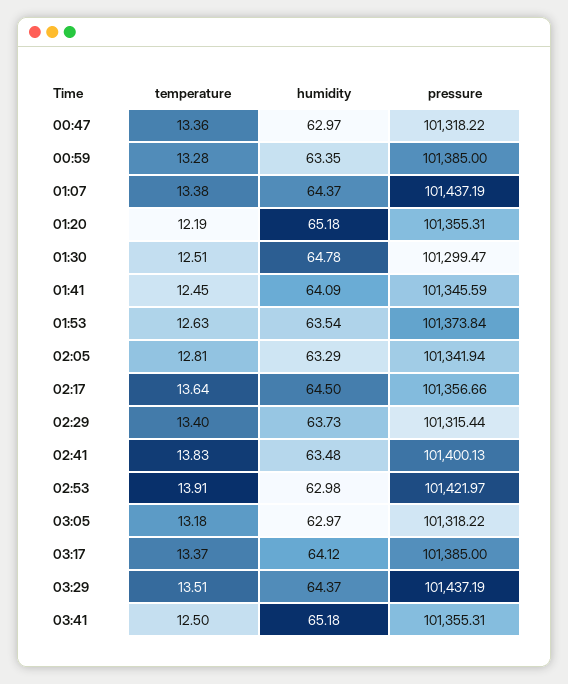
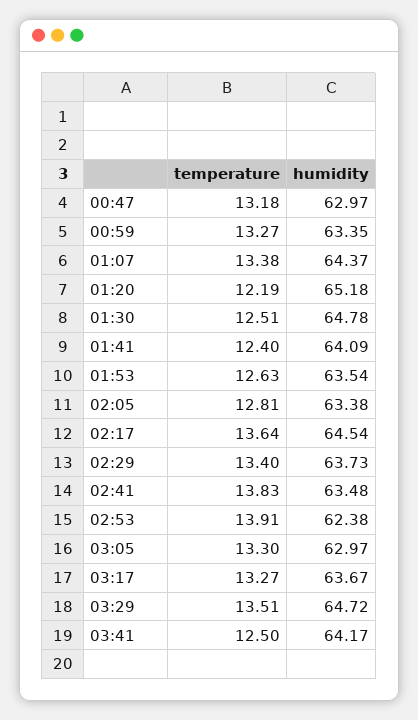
temperature, 00:47: 13.36 -> 13.18
pressure, 00:47: 101318.22 -> none
temperature, 00:59: 13.28 -> 13.27
pressure, 00:59: 101385 -> none
pressure, 01:07: 101437.19 -> none
pressure, 01:20: 101355.31 -> none
pressure, 01:30: 101299.47 -> none
temperature, 01:41: 12.45 -> 12.4
pressure, 01:41: 101345.59 -> none
pressure, 01:53: 101373.84 -> none
humidity, 02:05: 63.29 -> 63.38
pressure, 02:05: 101341.94 -> none
humidity, 02:17: 64.5 -> 64.54
pressure, 02:17: 101356.66 -> none
pressure, 02:29: 101315.44 -> none
pressure, 02:41: 101400.13 -> none
humidity, 02:53: 62.98 -> 62.38
pressure, 02:53: 101421.97 -> none
temperature, 03:05: 13.18 -> 13.3
pressure, 03:05: 101318.22 -> none
temperature, 03:17: 13.37 -> 13.27
humidity, 03:17: 64.12 -> 63.67
pressure, 03:17: 101385 -> none
humidity, 03:29: 64.37 -> 64.72
pressure, 03:29: 101437.19 -> none
humidity, 03:41: 65.18 -> 64.17
pressure, 03:41: 101355.31 -> none

